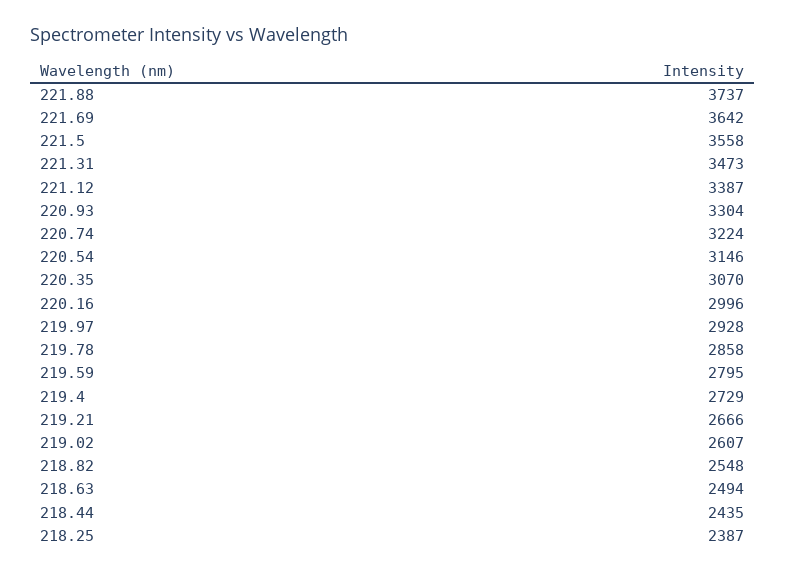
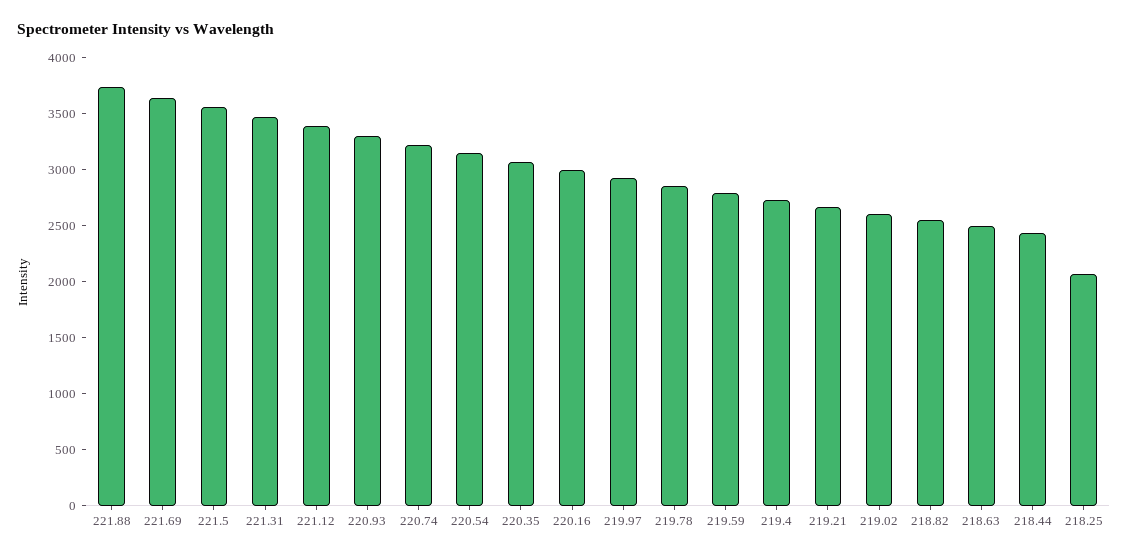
218.25: 2387 -> 2100

